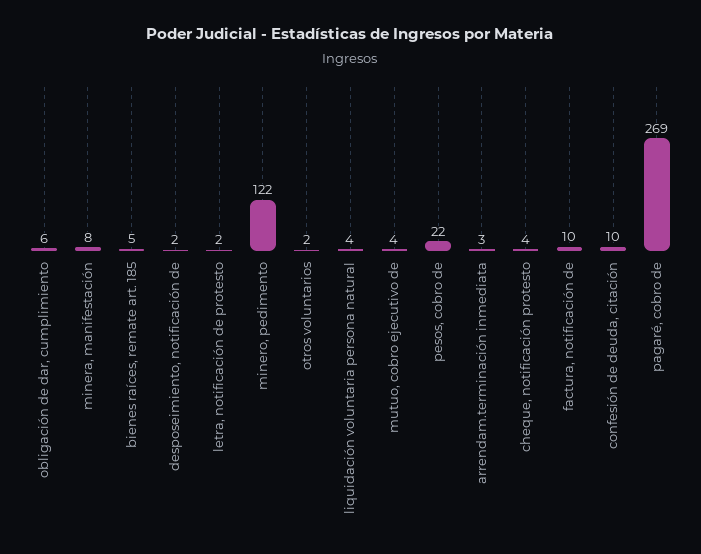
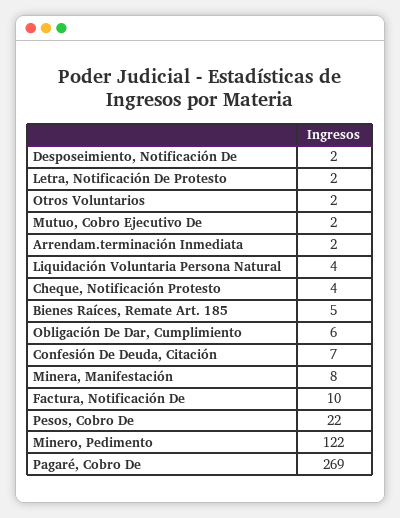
mutuo, cobro ejecutivo de: 4 -> 2
arrendam.terminación inmediata: 3 -> 2
confesión de deuda, citación: 10 -> 7

